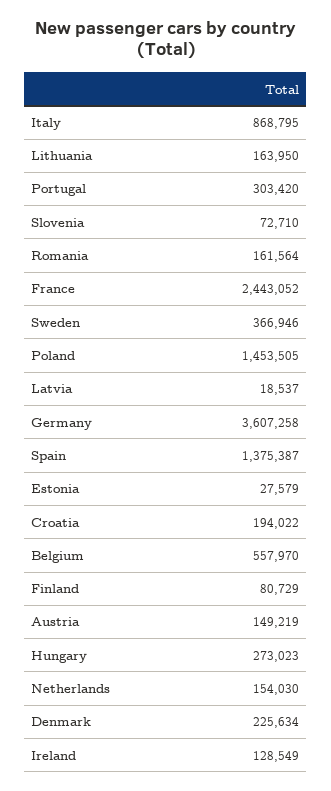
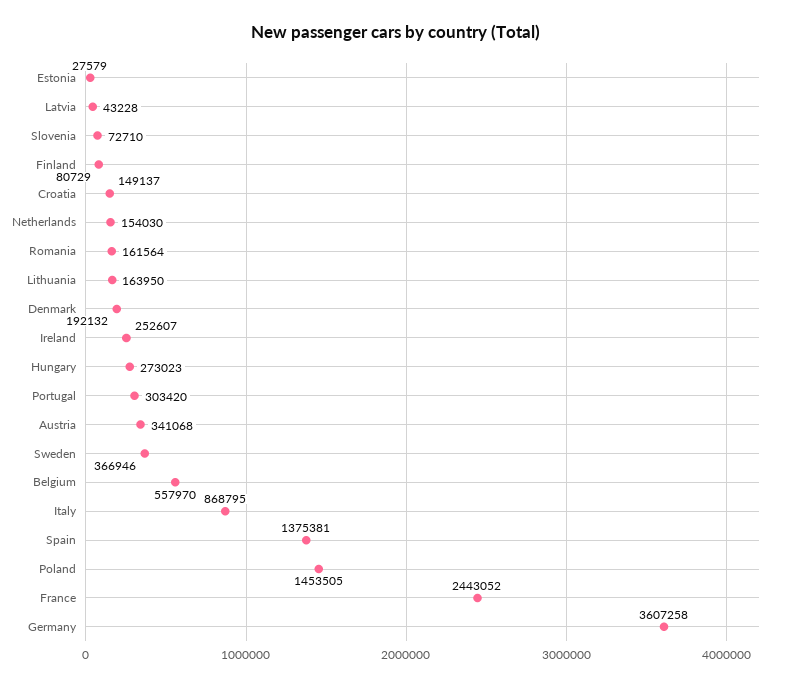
Latvia: 18537 -> 43228
Spain: 1375387 -> 1375381
Croatia: 194022 -> 149137
Austria: 149219 -> 341068
Denmark: 225634 -> 192132
Ireland: 128549 -> 252607

